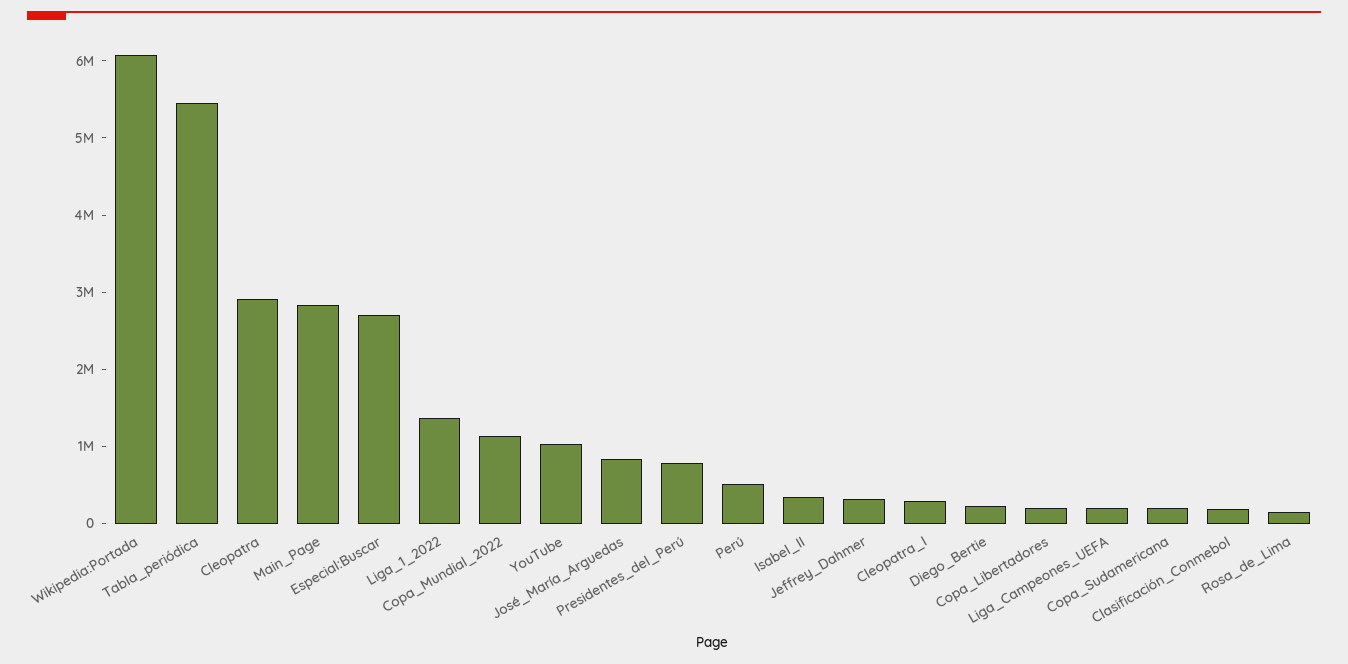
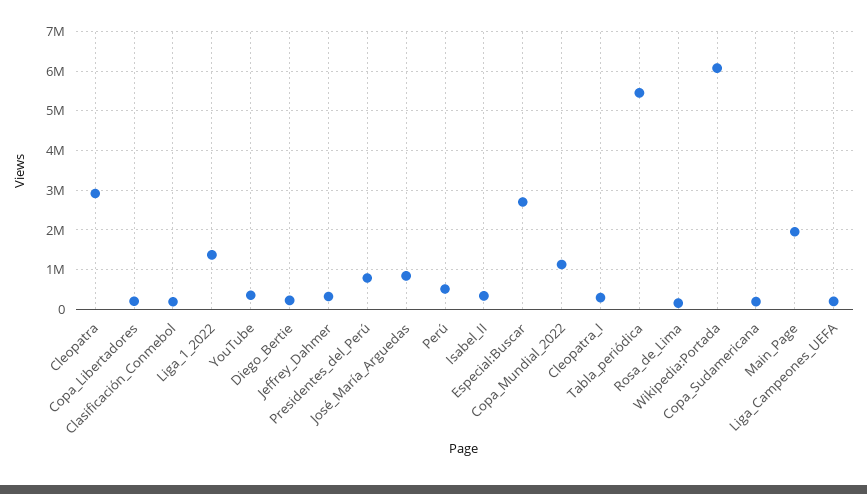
Main_Page: 2800000 -> 2000000
YouTube: 1000000 -> 400000

